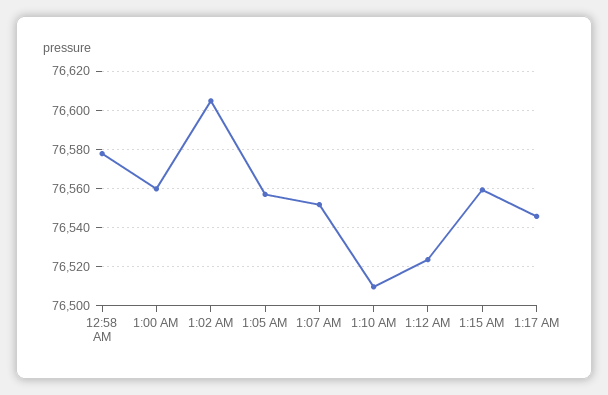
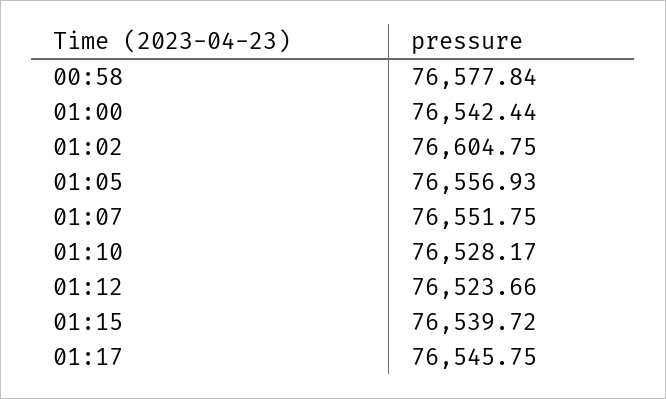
1:00 AM: 76560 -> 76542.44
1:10 AM: 76510 -> 76528.17
1:15 AM: 76560 -> 76539.72

